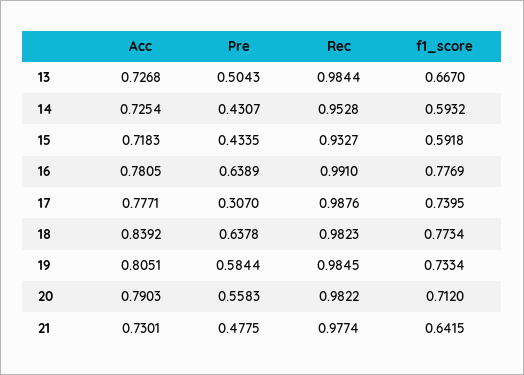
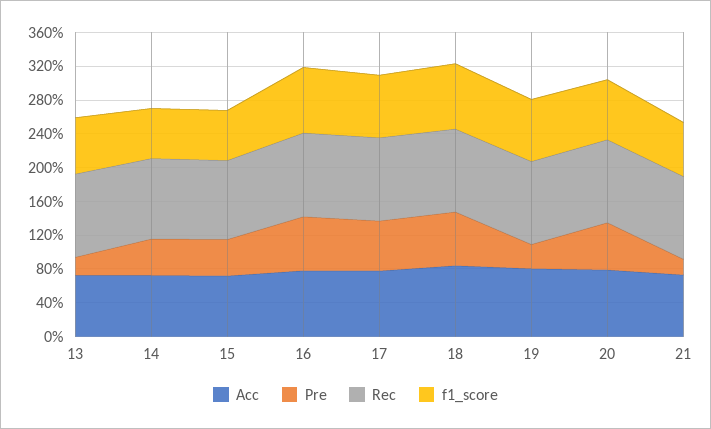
Pre, 13: 0.5043 -> 0.2
Pre, 17: 0.307 -> 0.6
Pre, 19: 0.5844 -> 0.3
Pre, 21: 0.4775 -> 0.2

